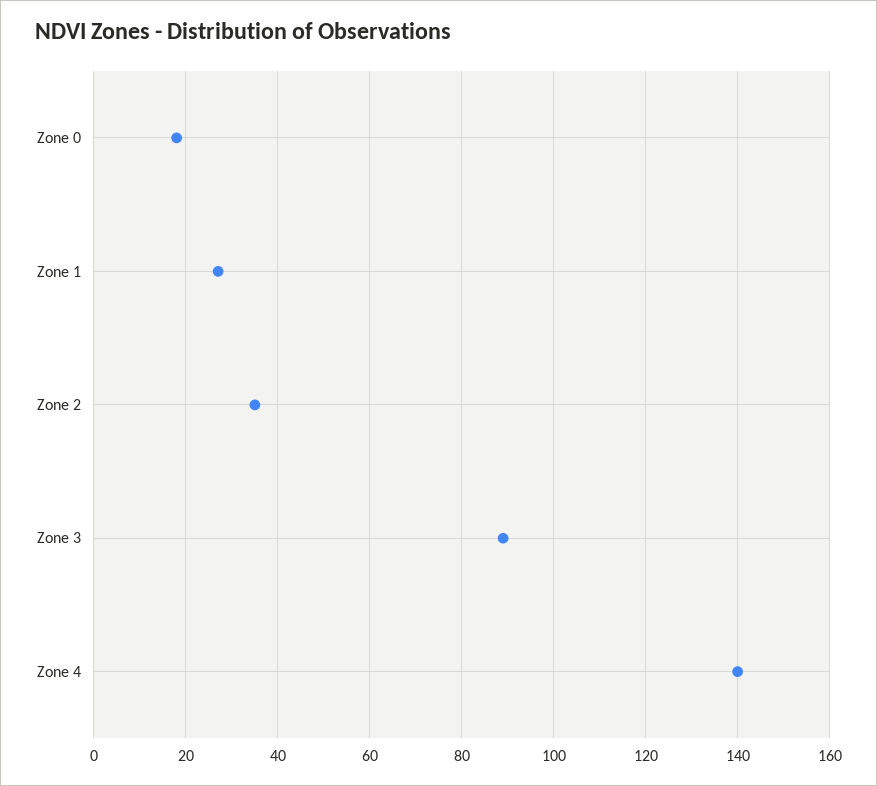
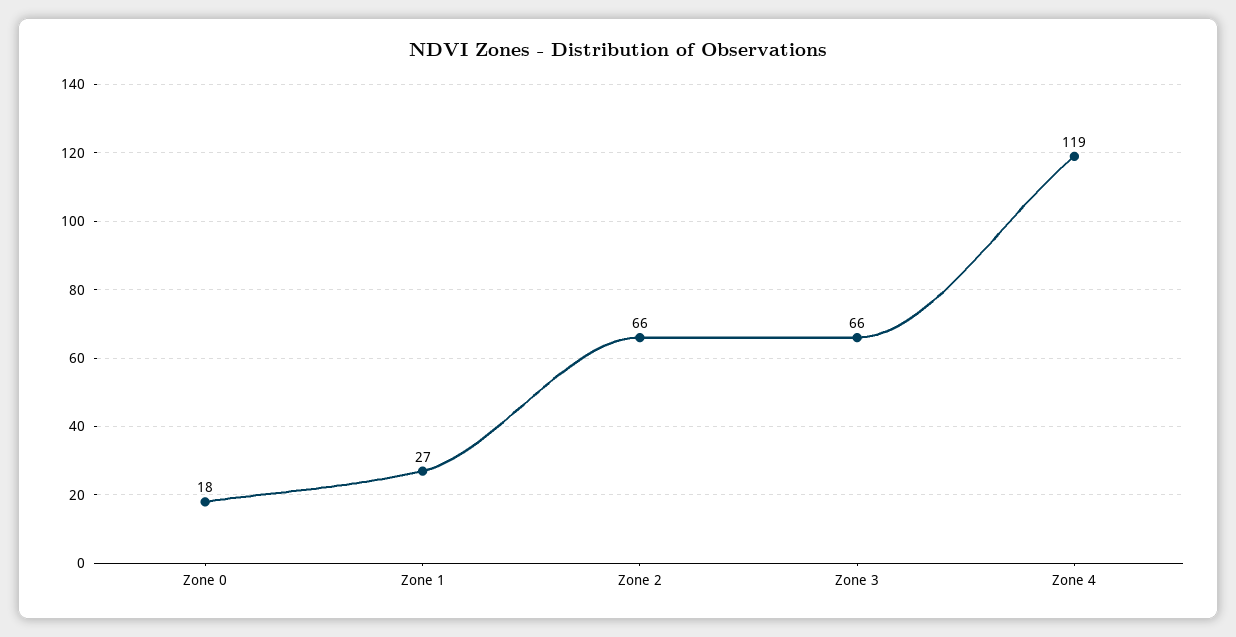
Zone 2: 35 -> 66
Zone 3: 90 -> 66
Zone 4: 140 -> 119

